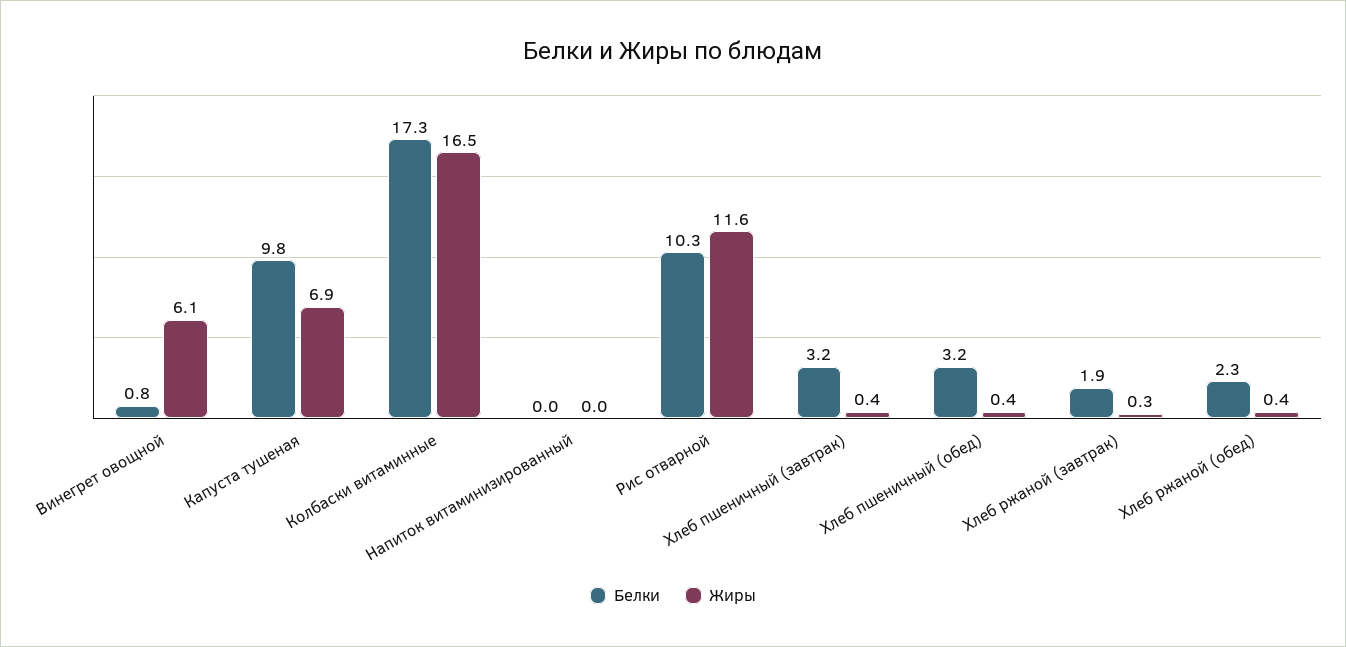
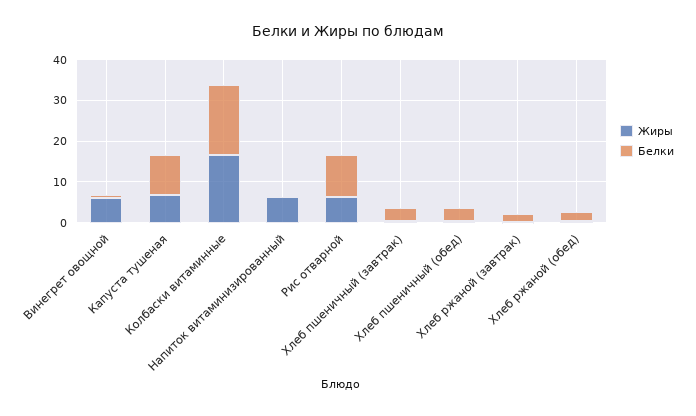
Жиры, Напиток витаминизированный: 0 -> 6
Жиры, Рис отварной: 11.6 -> 6

